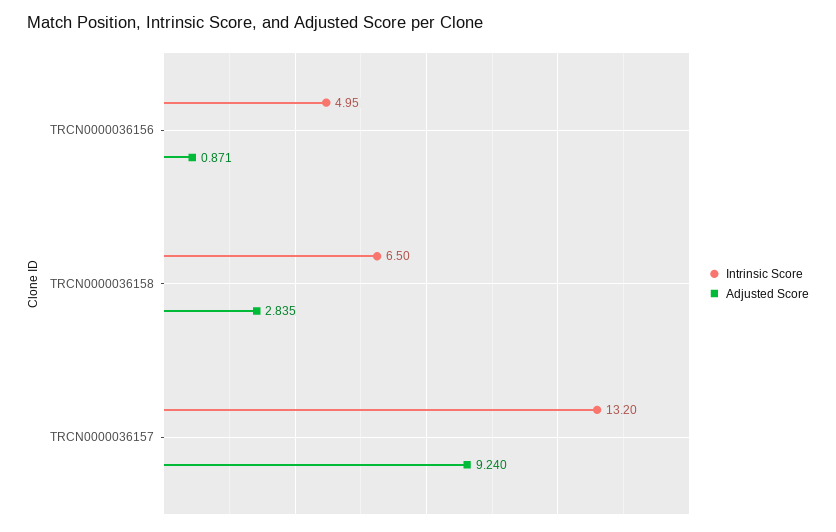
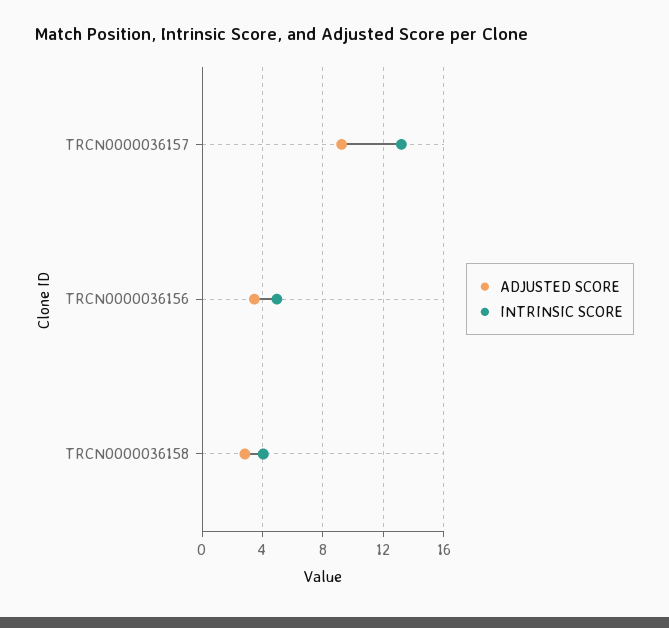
Adjusted Score, TRCN0000036156: 0.871 -> 3.5
Intrinsic Score, TRCN0000036158: 6.5 -> 4

